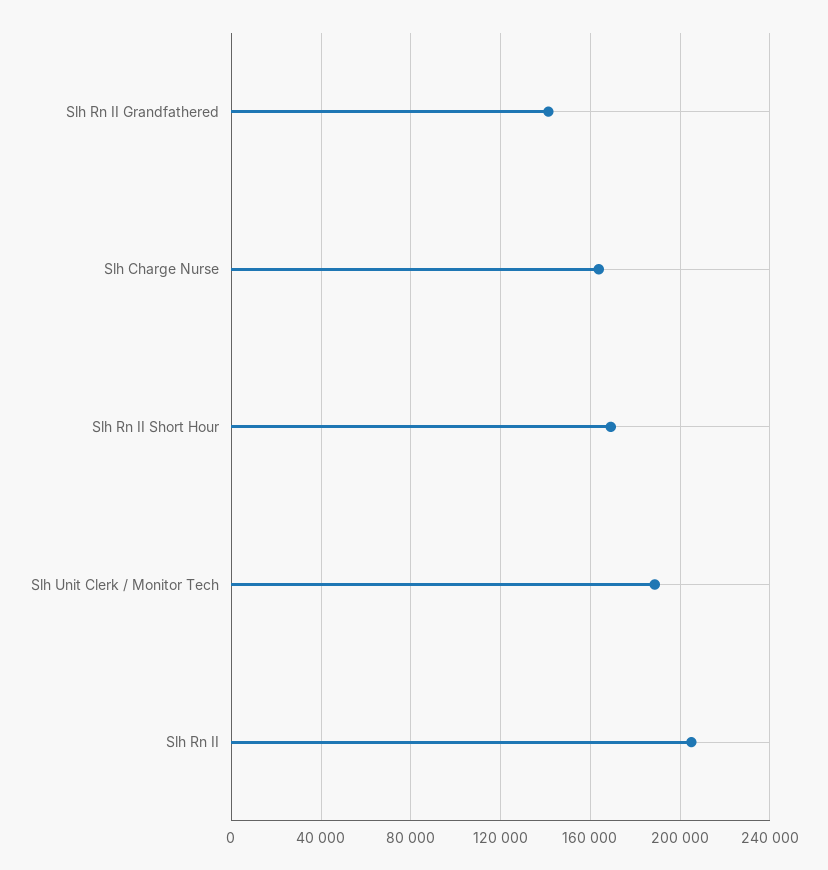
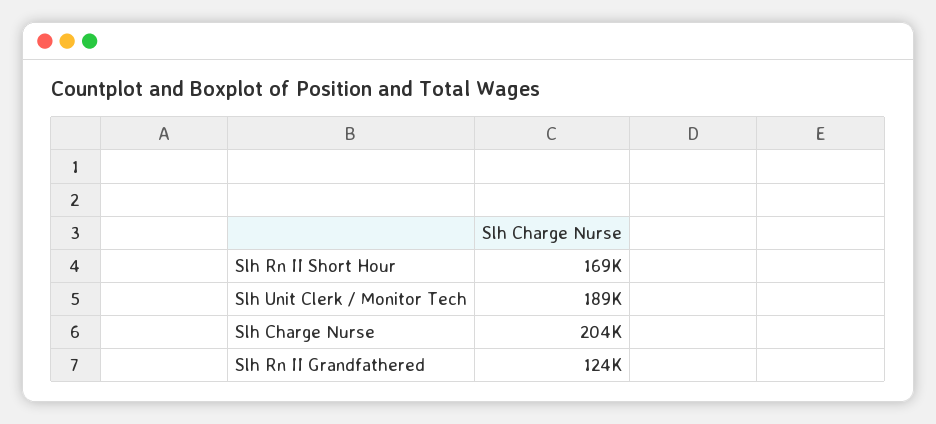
Slh Rn II Grandfathered: 140000 -> 124000
Slh Charge Nurse: 165000 -> 204000
Slh Rn II: 205000 -> none

